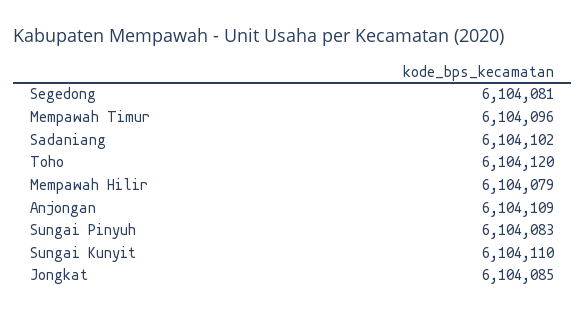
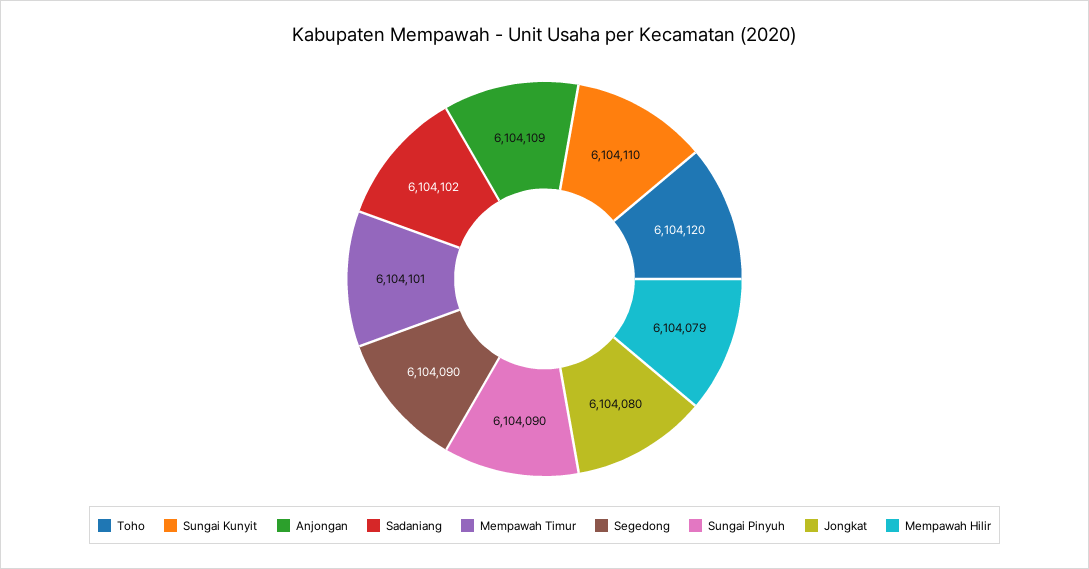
Segedong: 6104081 -> 6104090
Mempawah Timur: 6104096 -> 6104101
Sungai Pinyuh: 6104083 -> 6104090
Jongkat: 6104085 -> 6104080

